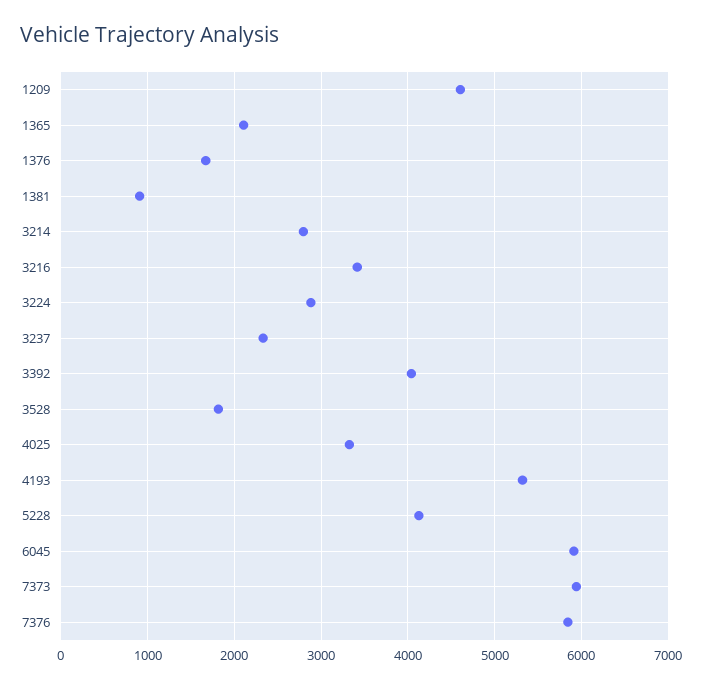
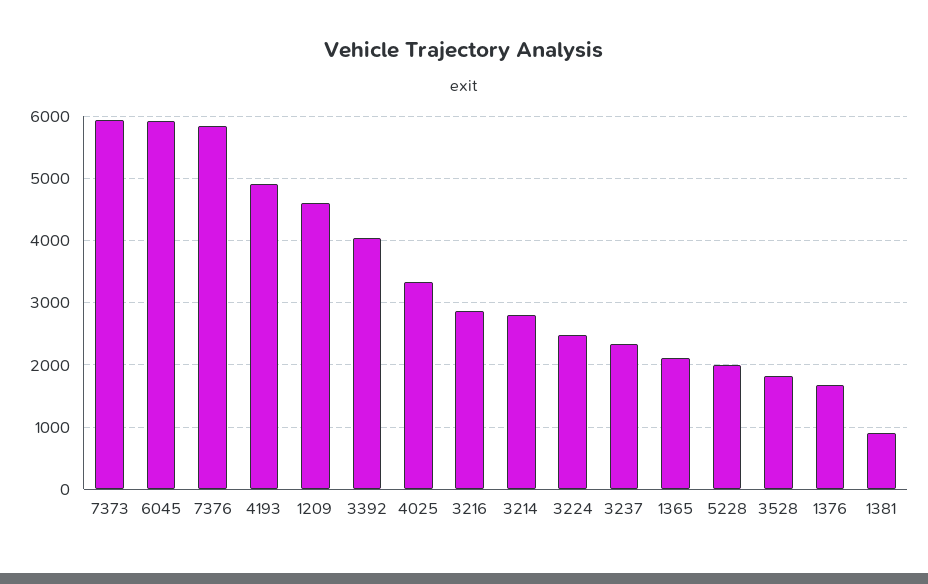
3216: 3400 -> 2900
3224: 2900 -> 2500
4193: 5300 -> 4900
5228: 4100 -> 2000

